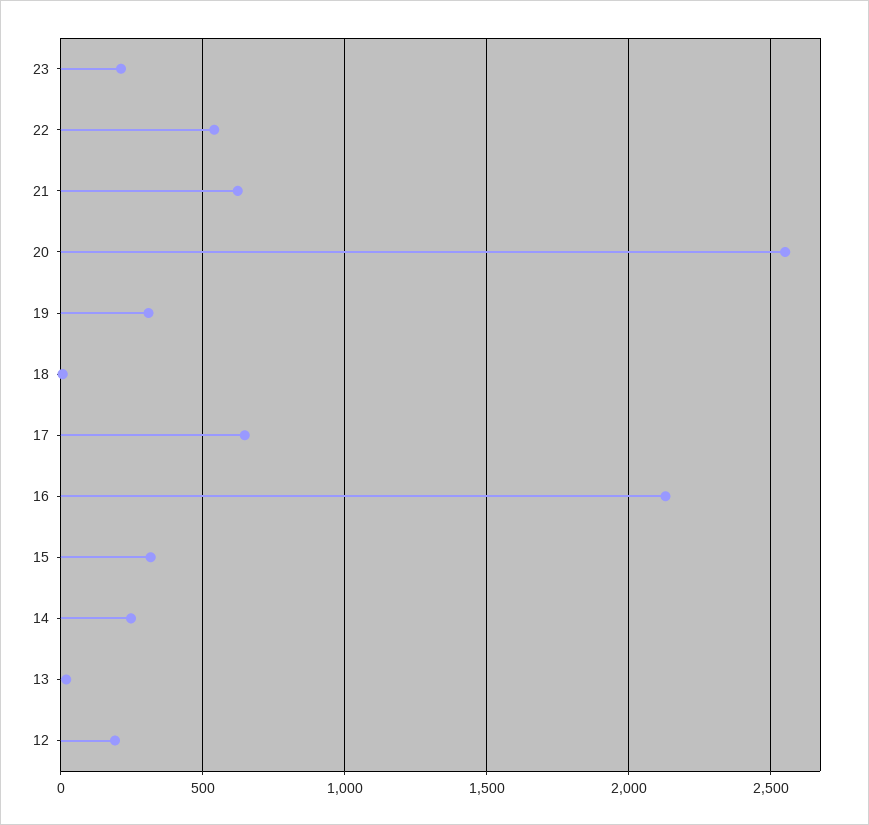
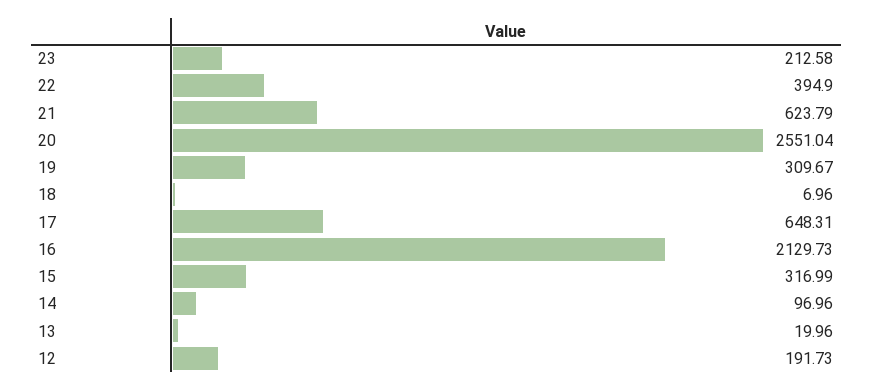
22: 550 -> 394.9
14: 250 -> 96.96

